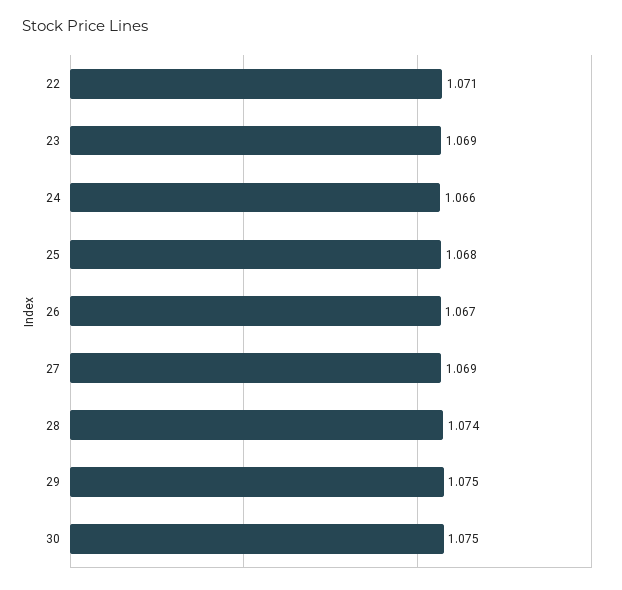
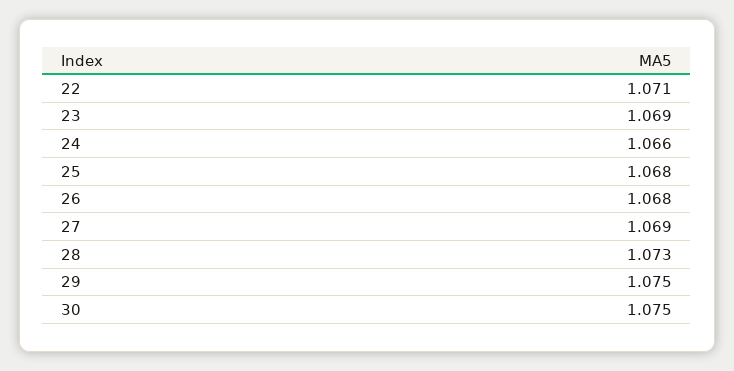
26: 1.067 -> 1.068
28: 1.074 -> 1.073

